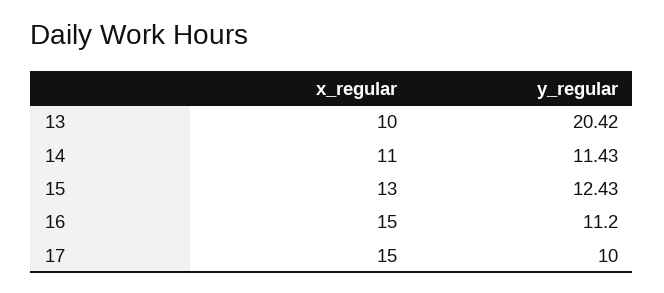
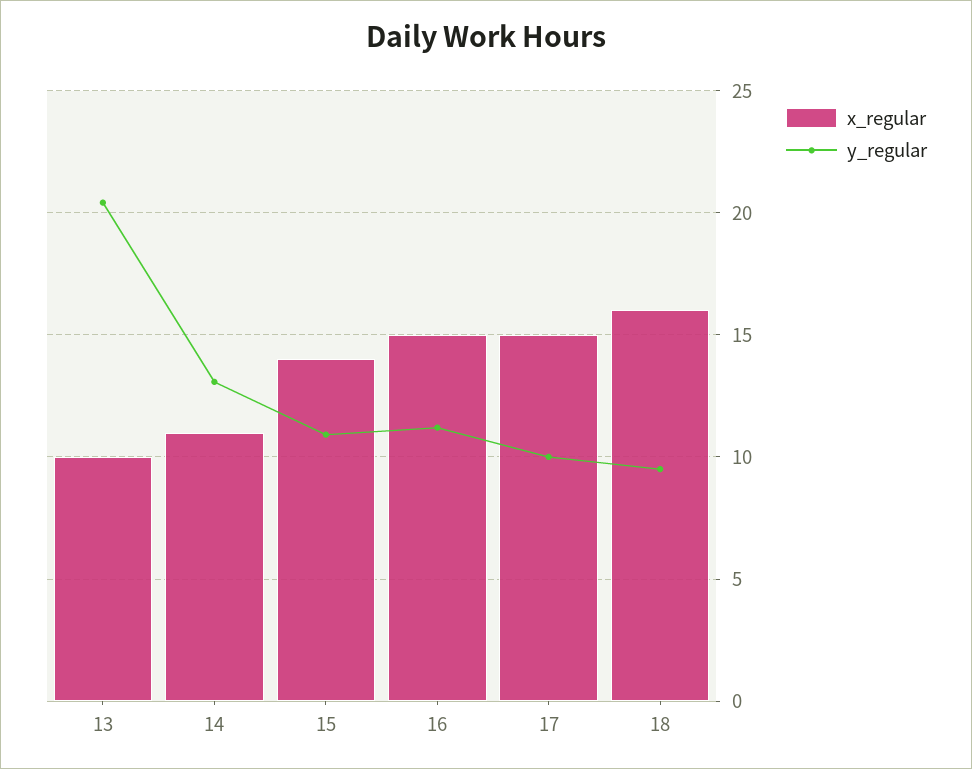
y_regular, 14: 11.43 -> 13
x_regular, 15: 13 -> 14
y_regular, 15: 12.43 -> 11
x_regular, 18: none -> 16
y_regular, 18: none -> 9.5

